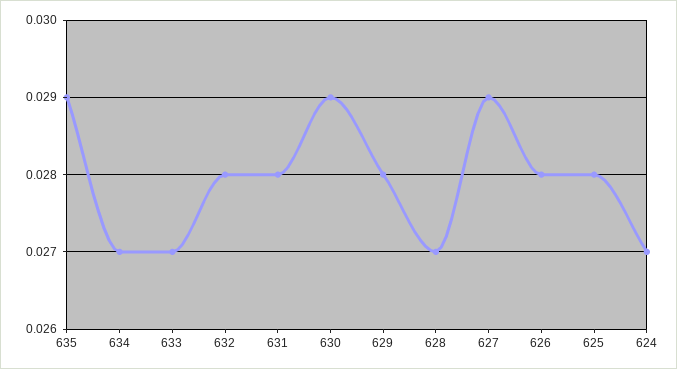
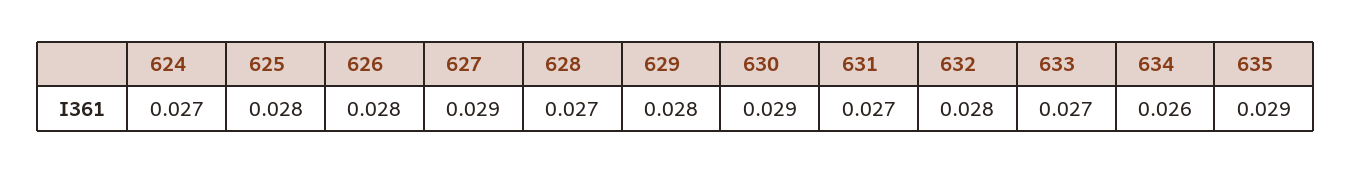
634: 0.027 -> 0.026
631: 0.028 -> 0.027

